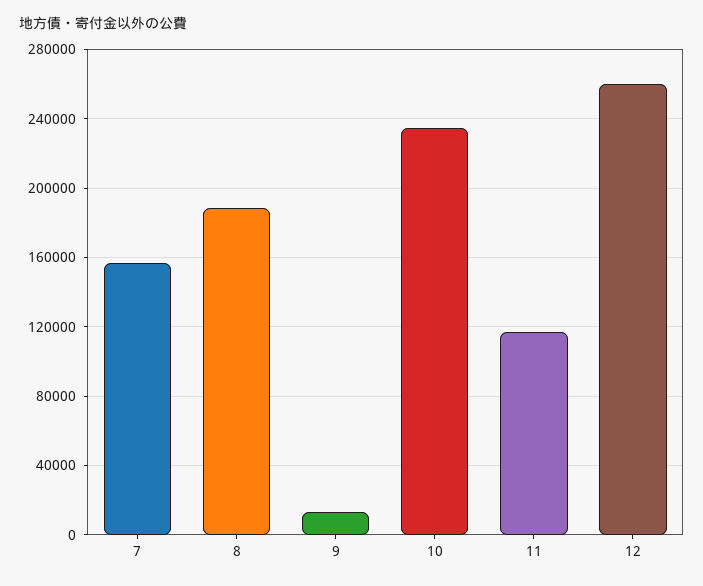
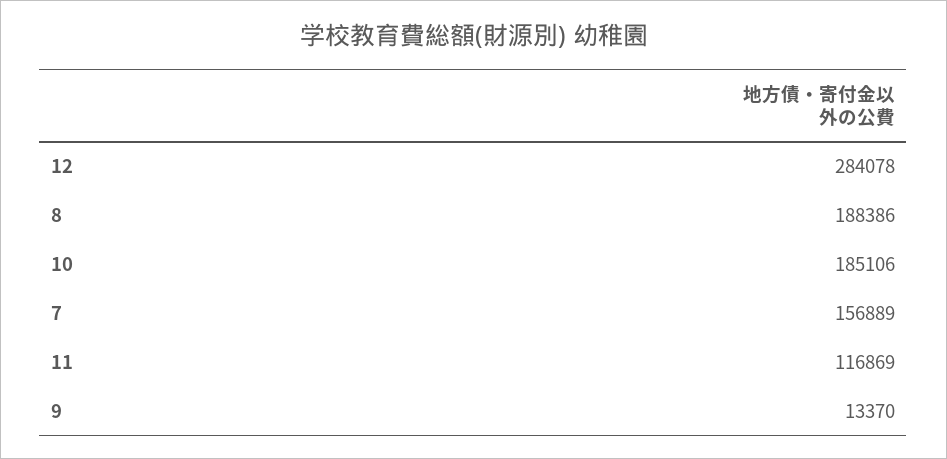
10: 235000 -> 185106
12: 260000 -> 284078

